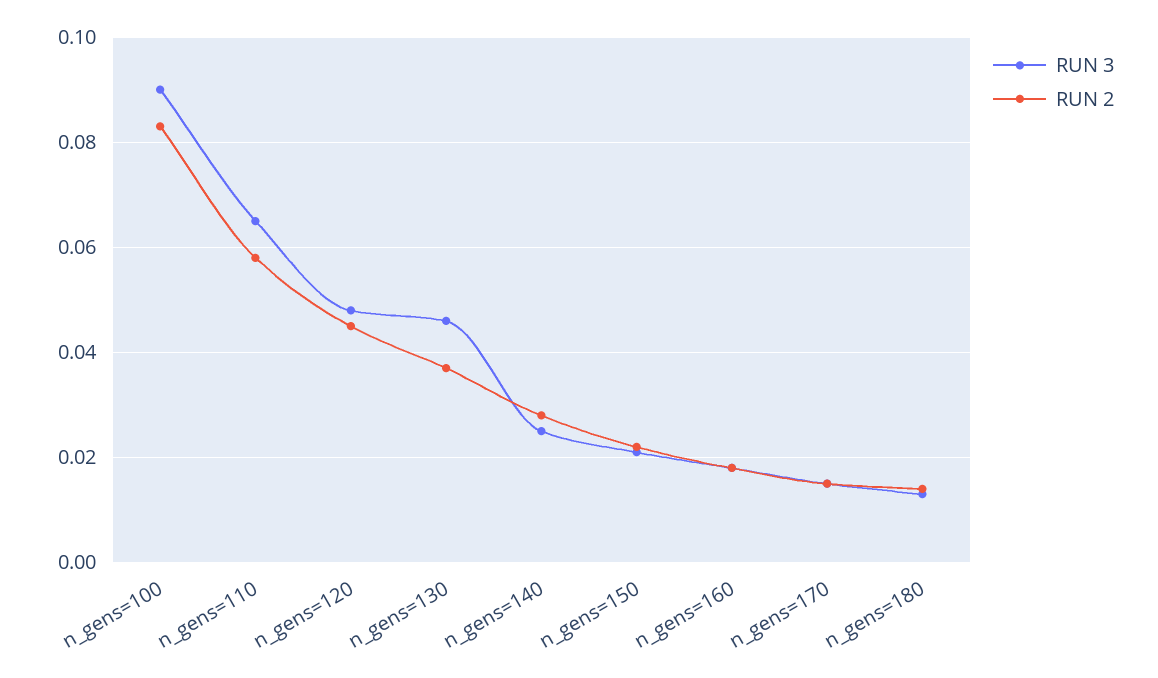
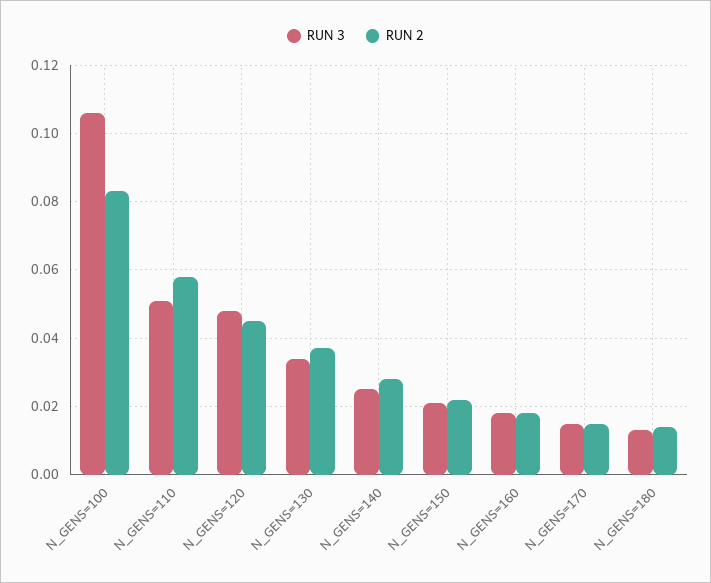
RUN 3, n_gens=100: 0.09 -> 0.105
RUN 3, n_gens=110: 0.065 -> 0.05
RUN 3, n_gens=130: 0.045 -> 0.035

